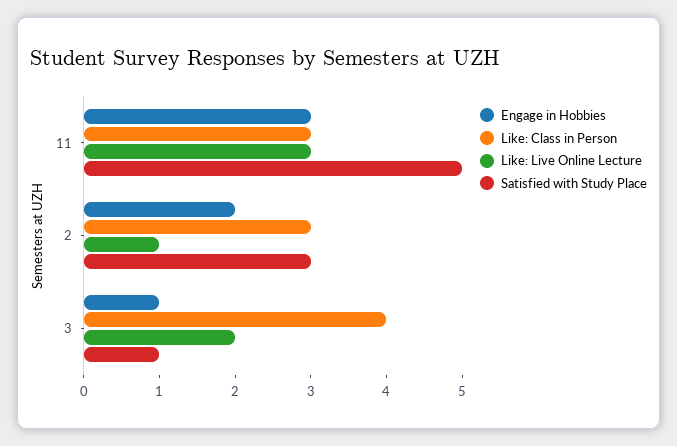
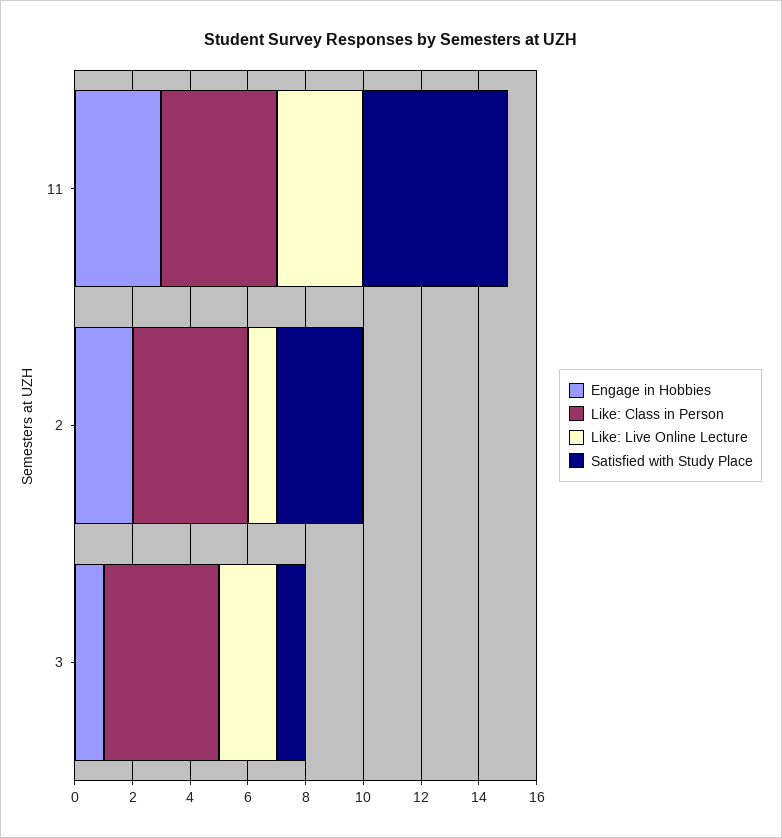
Like: Class in Person, 11: 3 -> 4
Like: Class in Person, 2: 3 -> 4

